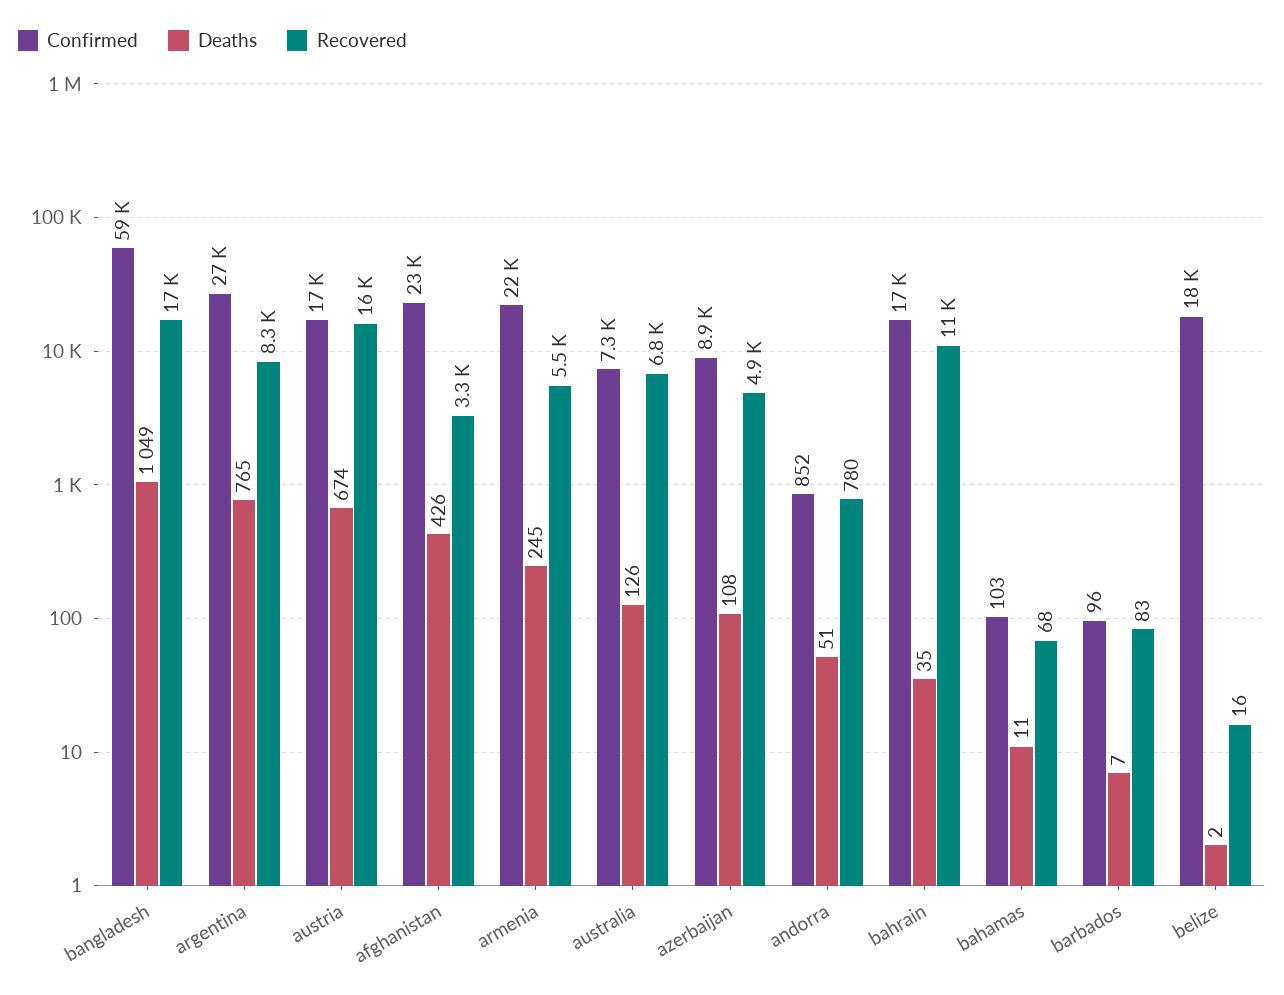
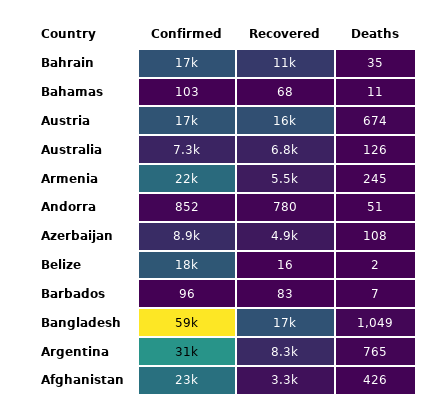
Confirmed, argentina: 27000 -> 31000

